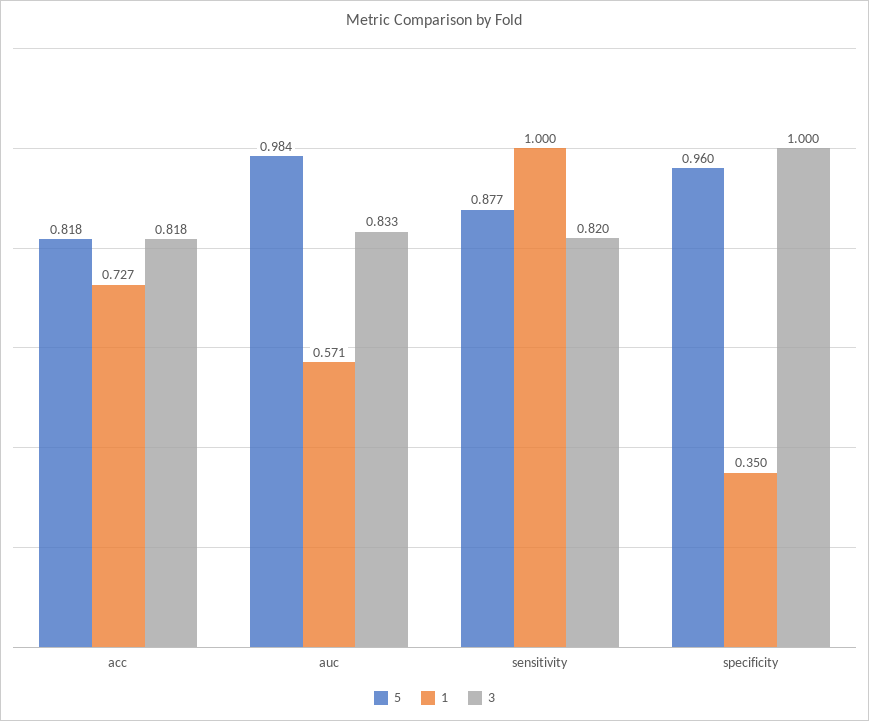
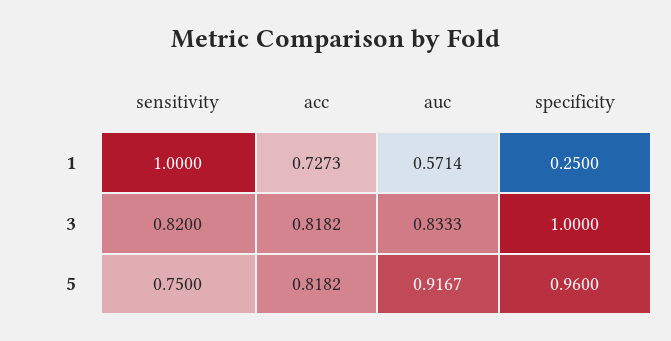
5, auc: 0.984 -> 0.9167
5, sensitivity: 0.877 -> 0.75
1, specificity: 0.35 -> 0.25

